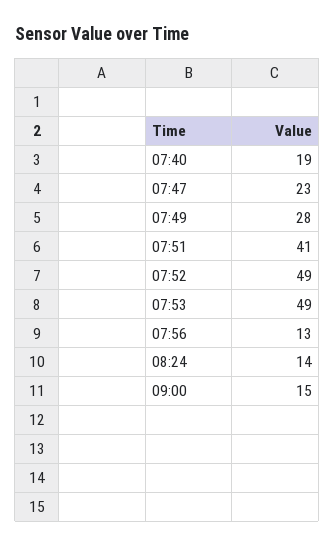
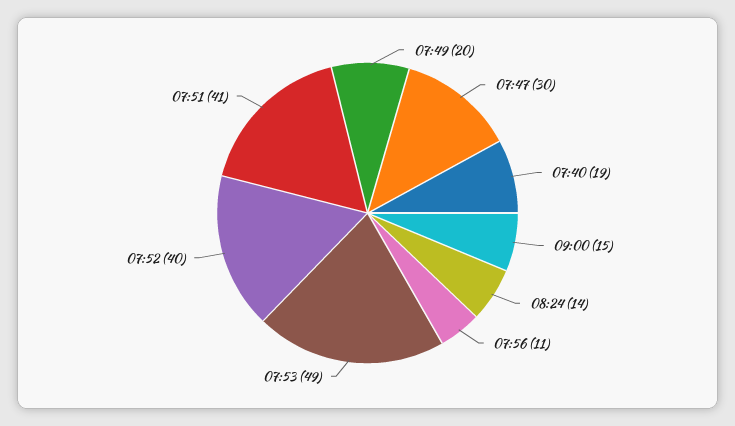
07:47: 23 -> 30
07:49: 28 -> 20
07:52: 49 -> 40
07:56: 13 -> 11

